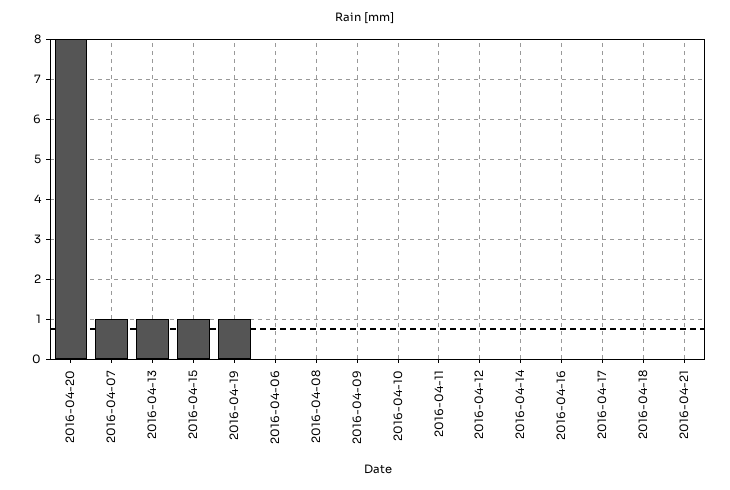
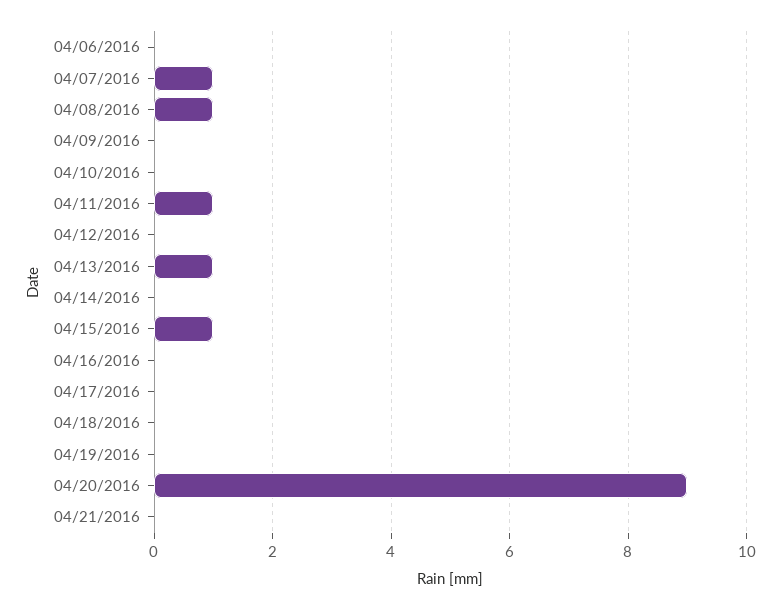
2016-04-20: 8 -> 9
2016-04-19: 1 -> 0
2016-04-08: 0 -> 1
2016-04-11: 0 -> 1

